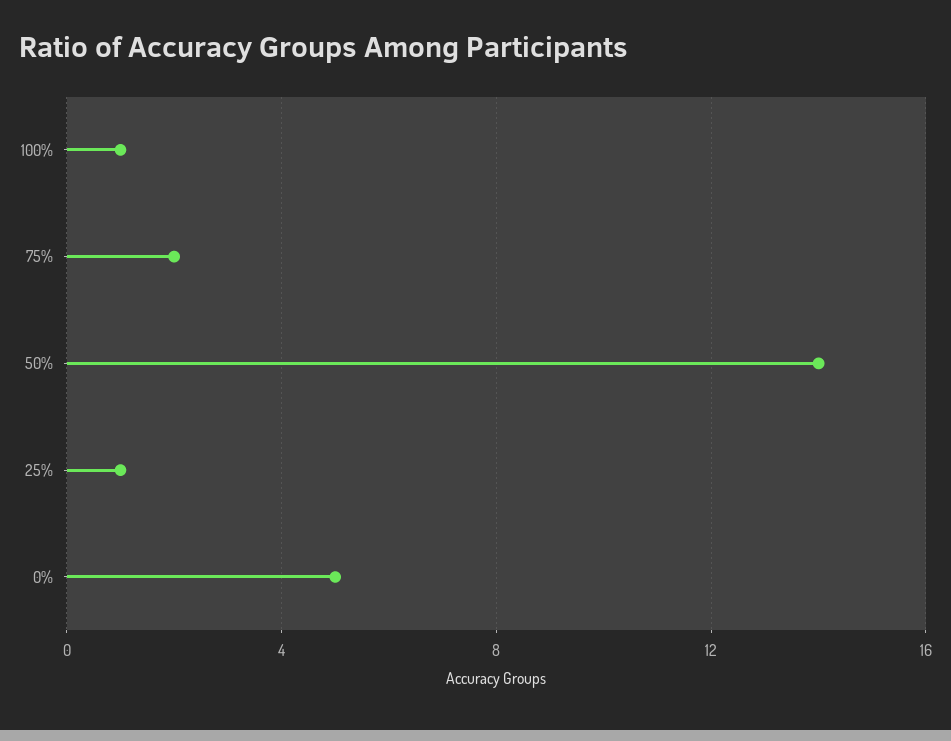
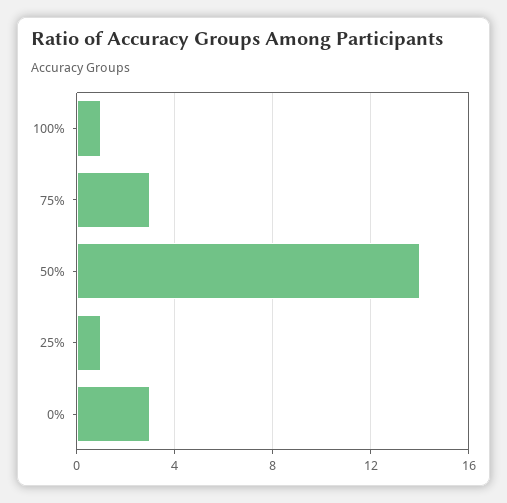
75%: 2 -> 3
0%: 5 -> 3

